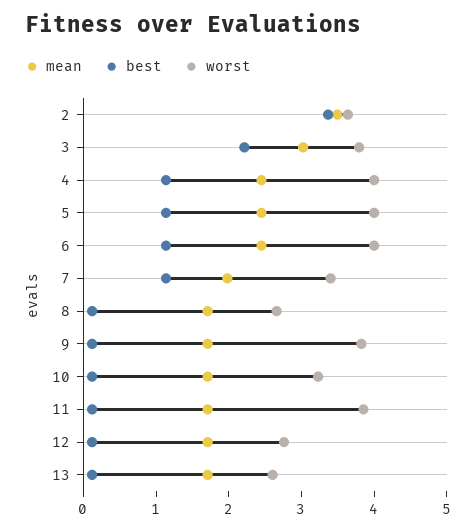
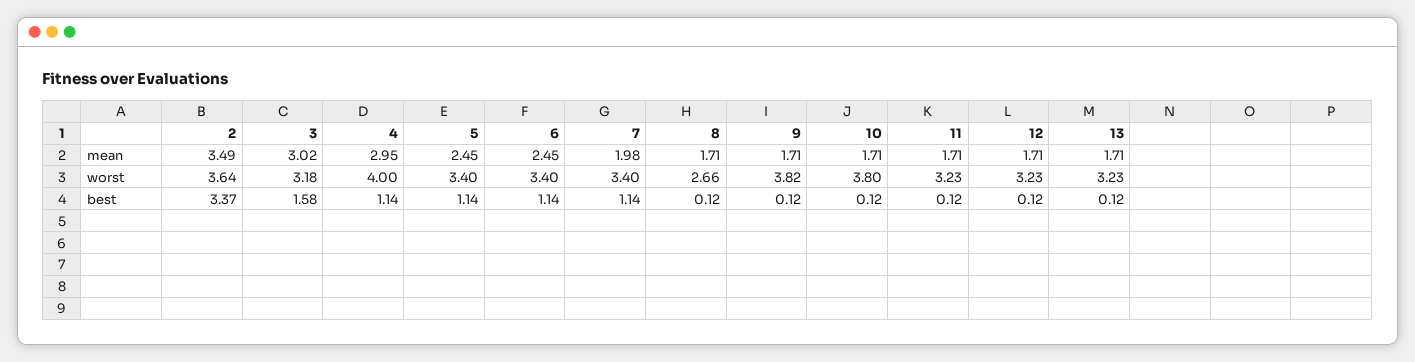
best, 3: 2.2 -> 1.58
worst, 3: 3.8 -> 3.18
mean, 4: 2.4 -> 2.95
worst, 5: 4 -> 3.4
worst, 6: 4 -> 3.4
worst, 10: 3.2 -> 3.8
worst, 11: 3.8 -> 3.23
worst, 12: 2.8 -> 3.23
worst, 13: 2.6 -> 3.23

